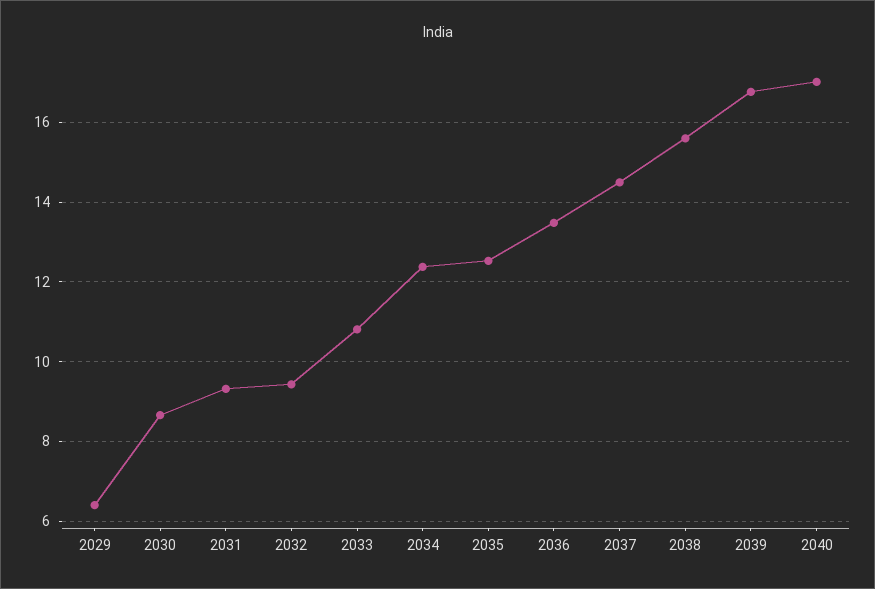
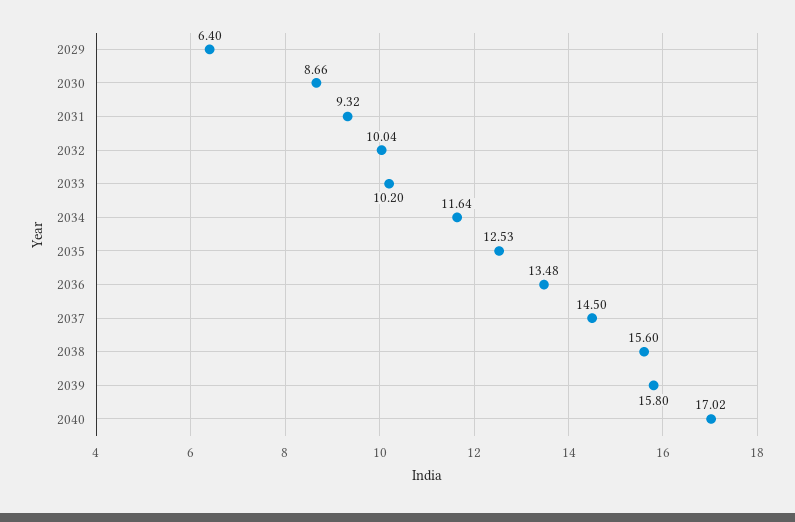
2032: 9.4 -> 10.04
2033: 10.8 -> 10.2
2034: 12.4 -> 11.64
2039: 16.8 -> 15.8

